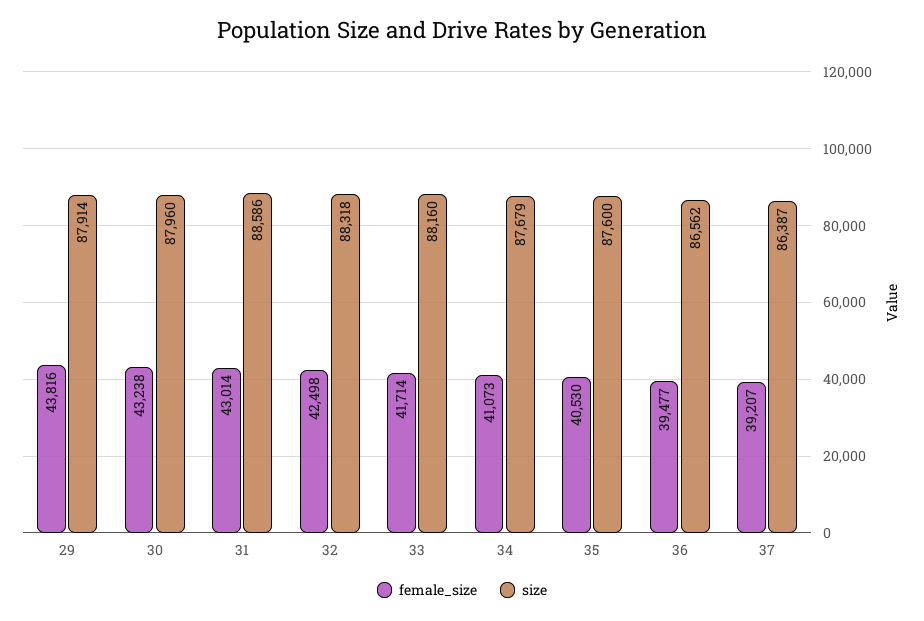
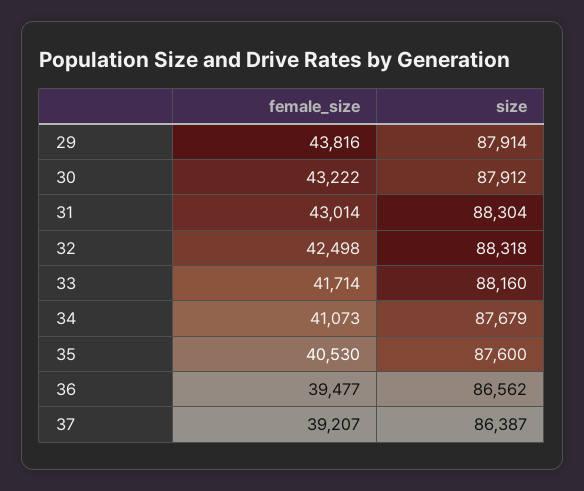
female_size, 30: 43238 -> 43222
size, 30: 87960 -> 87912
size, 31: 88586 -> 88304

